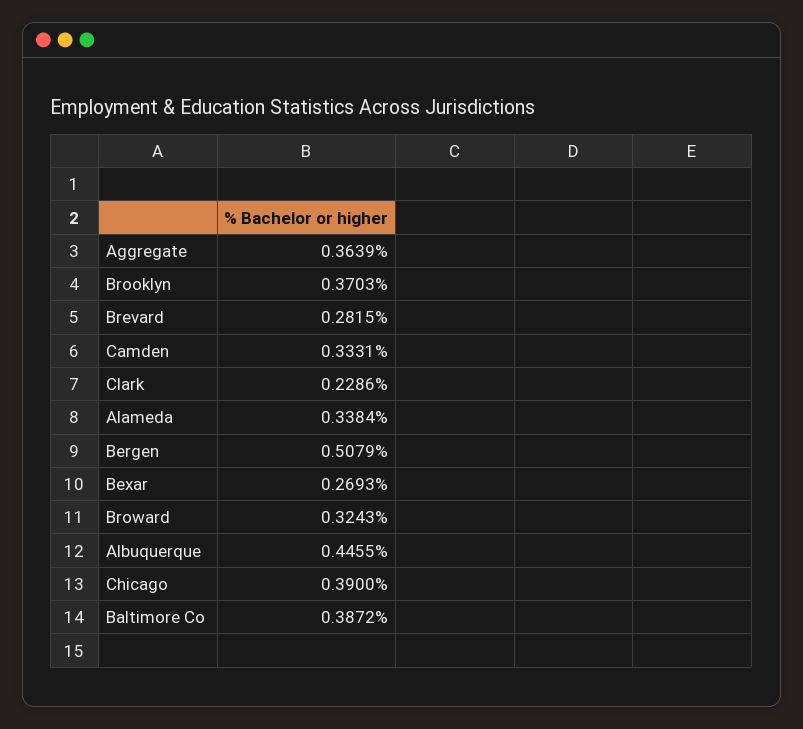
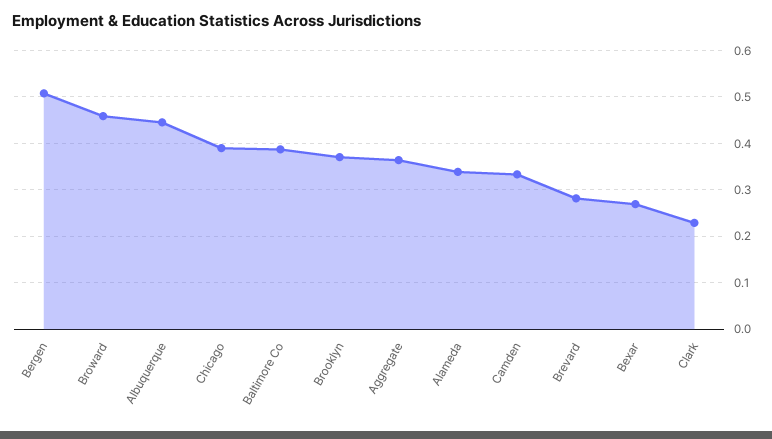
Broward: 0.3243 -> 0.46

